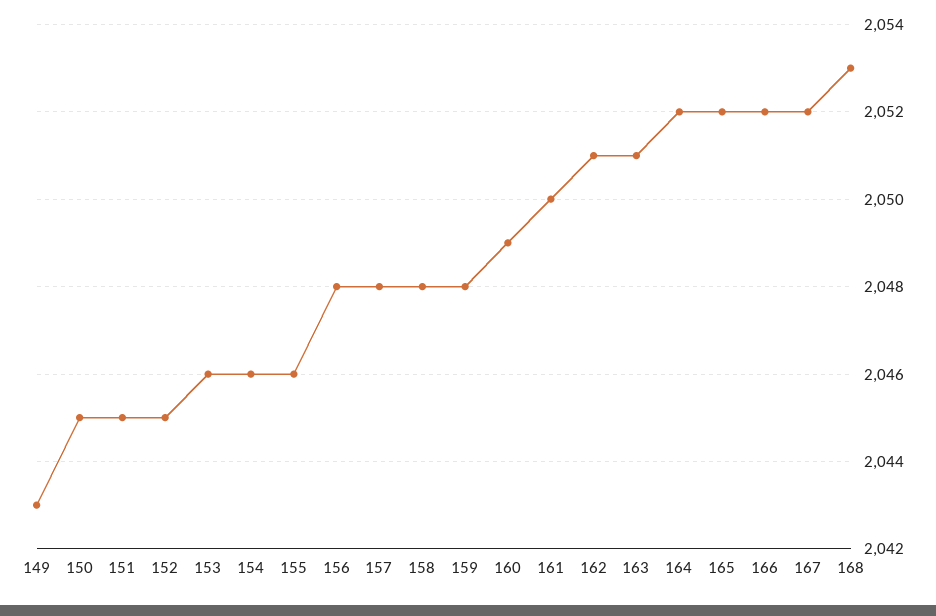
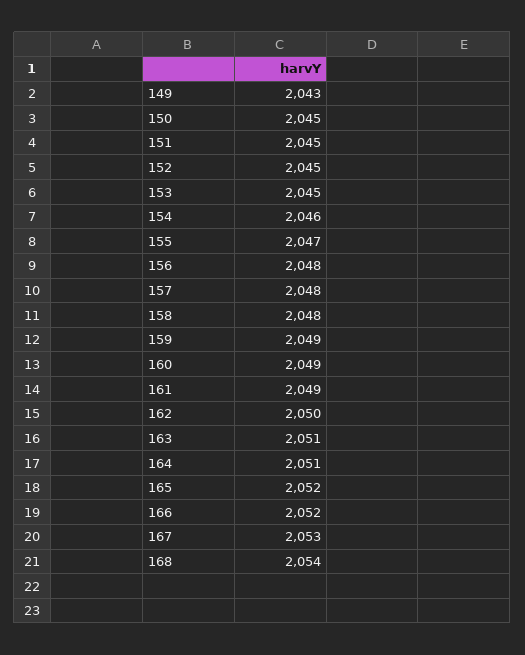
153: 2046 -> 2045
155: 2046 -> 2047
159: 2048 -> 2049
161: 2050 -> 2049
162: 2051 -> 2050
164: 2052 -> 2051
167: 2052 -> 2053
168: 2053 -> 2054

